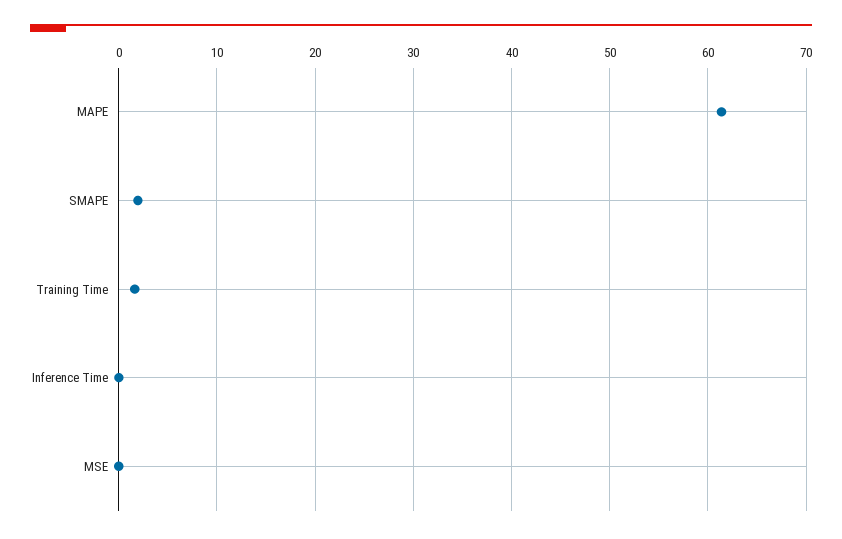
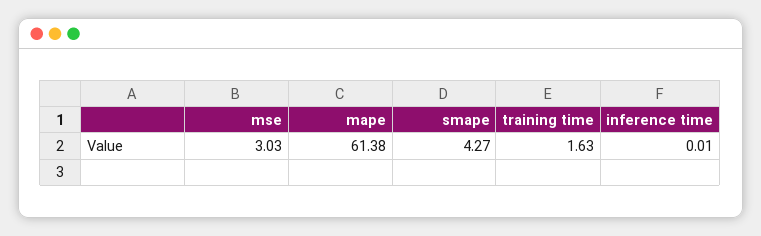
SMAPE: 2 -> 4.27
MSE: 0 -> 3.03

